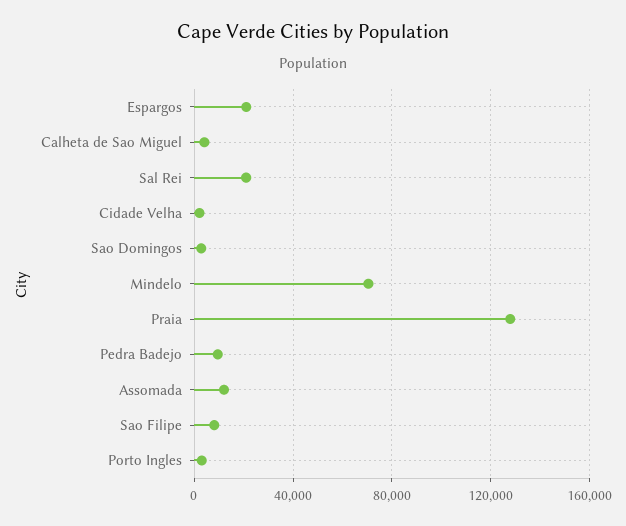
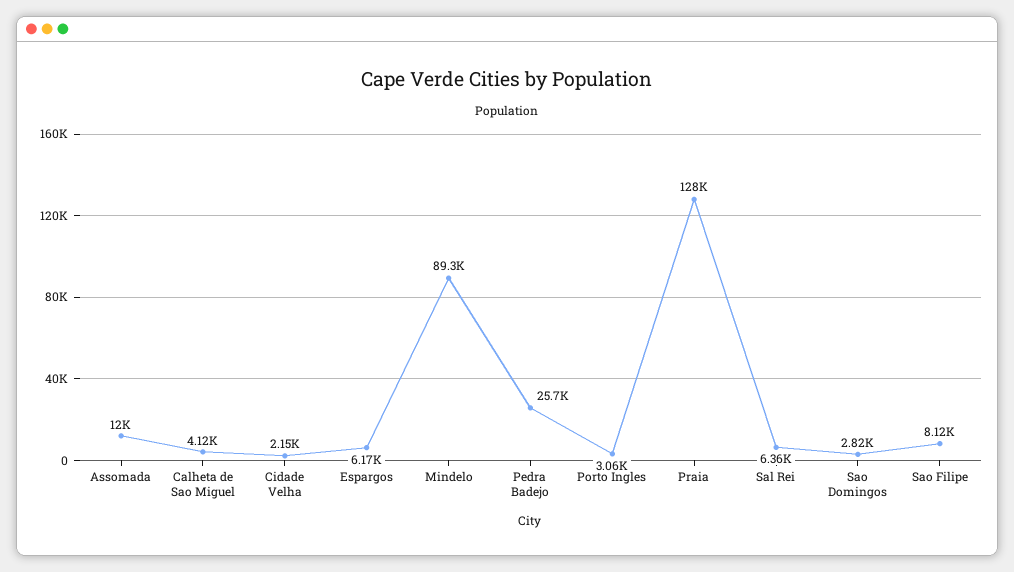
Espargos: 20000 -> 6170
Sal Rei: 20000 -> 6360
Mindelo: 70000 -> 89300
Pedra Badejo: 10000 -> 25700

